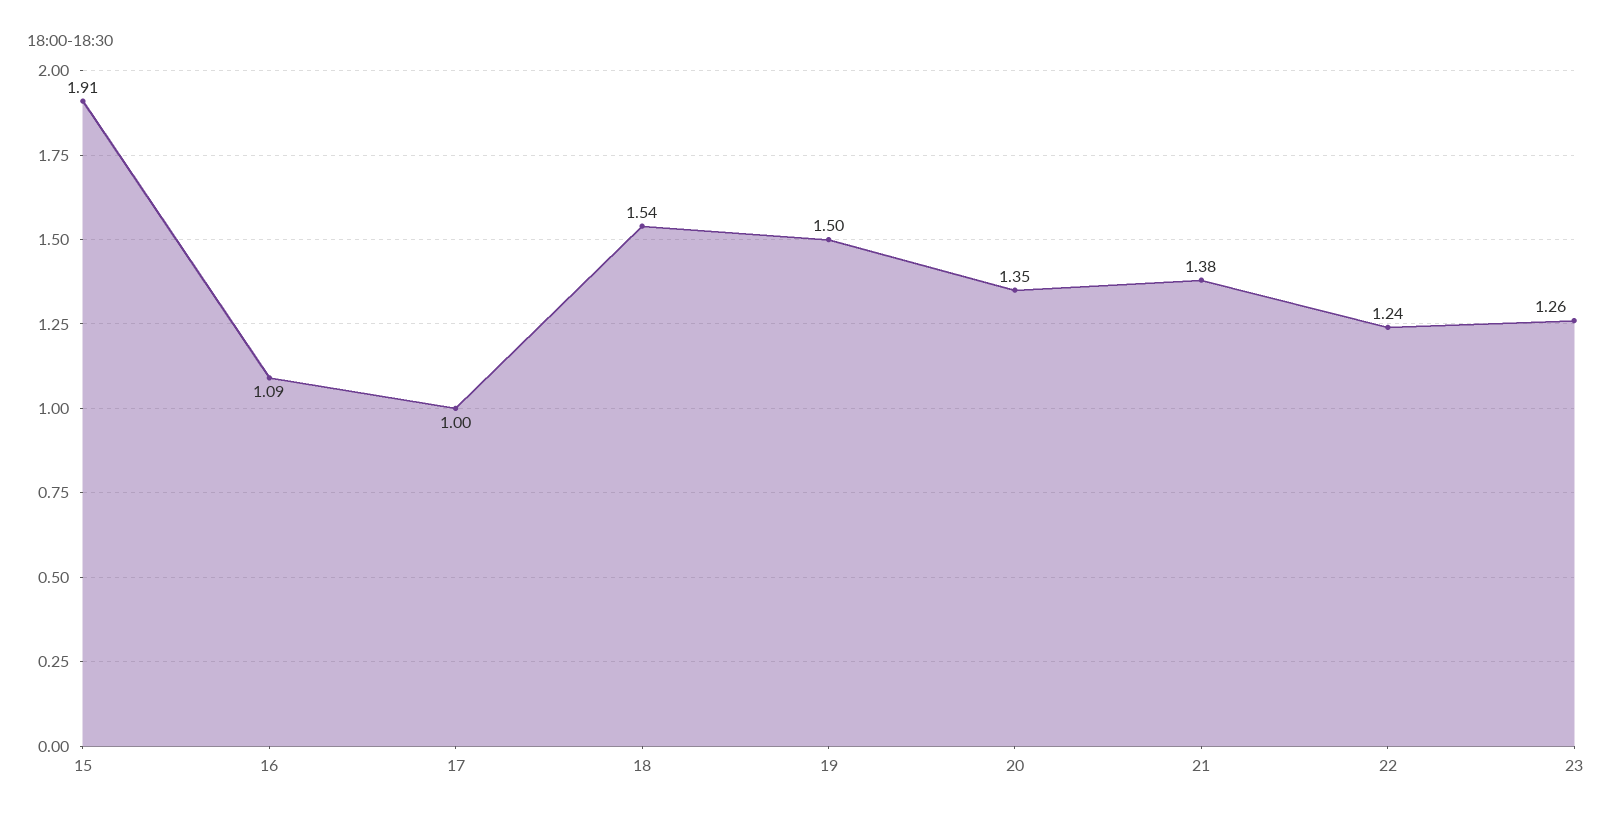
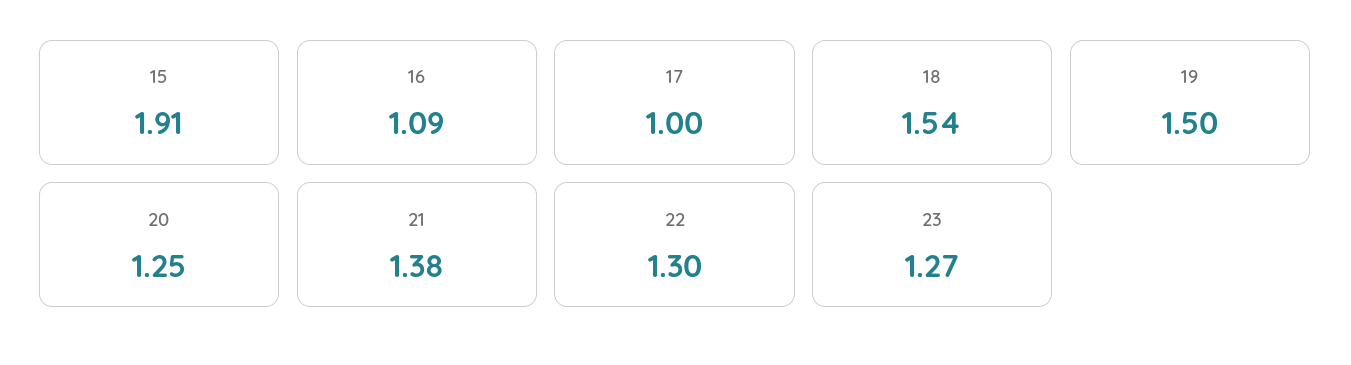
20: 1.35 -> 1.25
22: 1.24 -> 1.3
23: 1.26 -> 1.27

